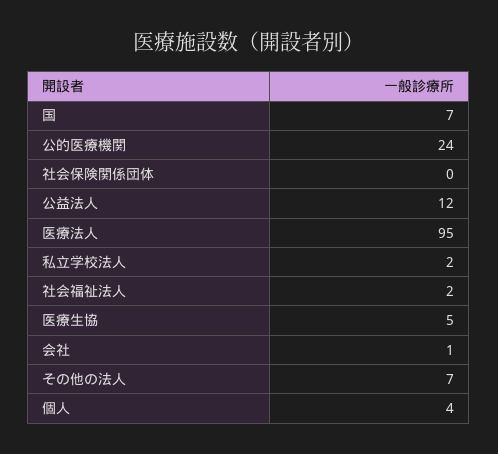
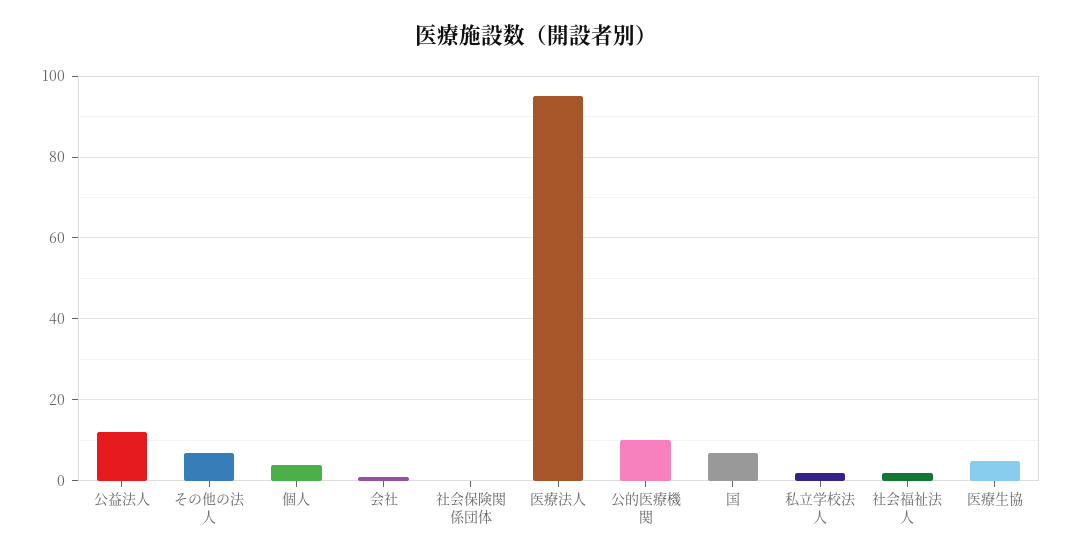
公的医療機関: 24 -> 10

